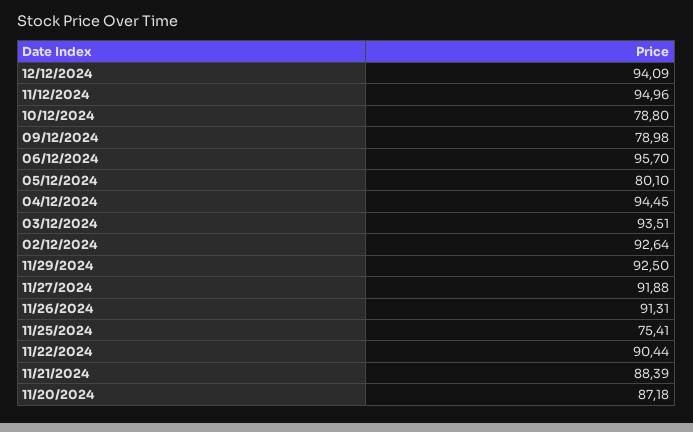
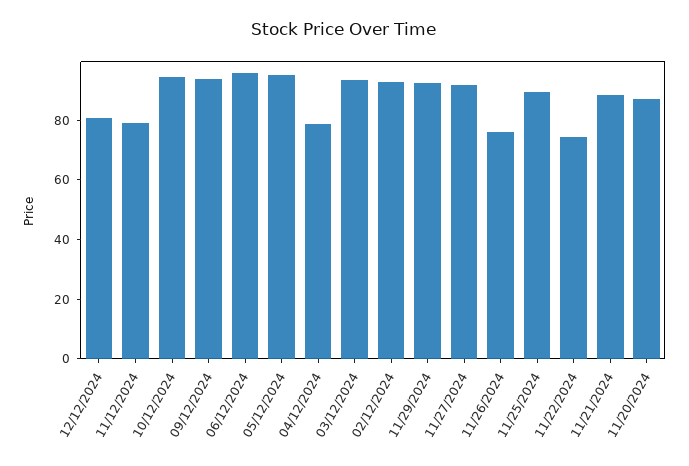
12/12/2024: 94.09 -> 80
11/12/2024: 94.96 -> 80
10/12/2024: 78.8 -> 95
09/12/2024: 78.98 -> 95
05/12/2024: 80.1 -> 95
04/12/2024: 94.45 -> 80
11/26/2024: 91.31 -> 75
11/25/2024: 75.41 -> 90
11/22/2024: 90.44 -> 75

